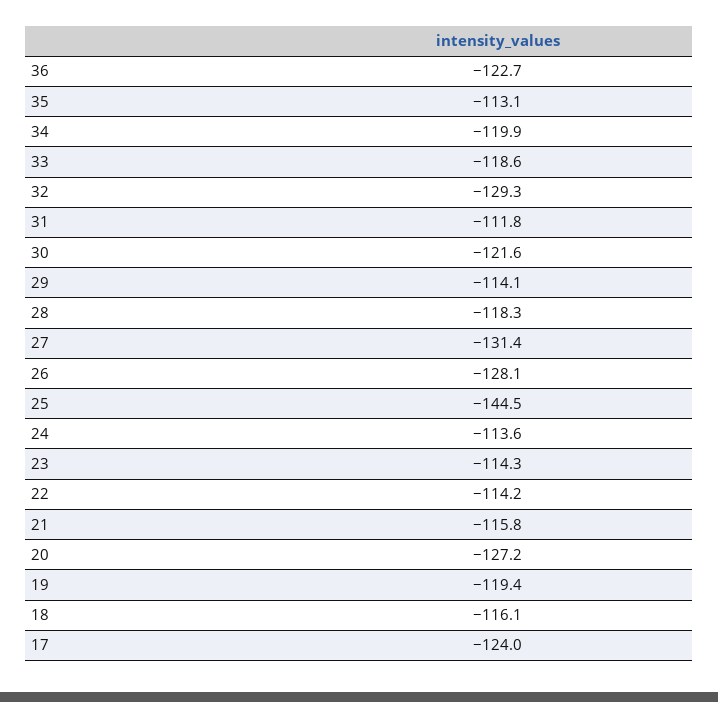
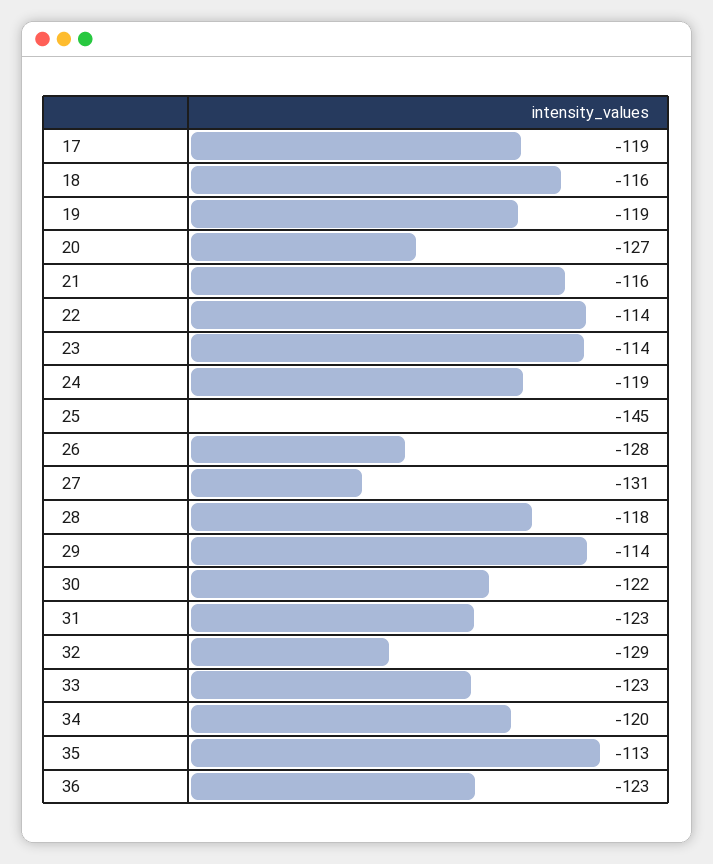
33: -118.6 -> -123
31: -111.8 -> -123
24: -113.6 -> -119
17: -124 -> -119

